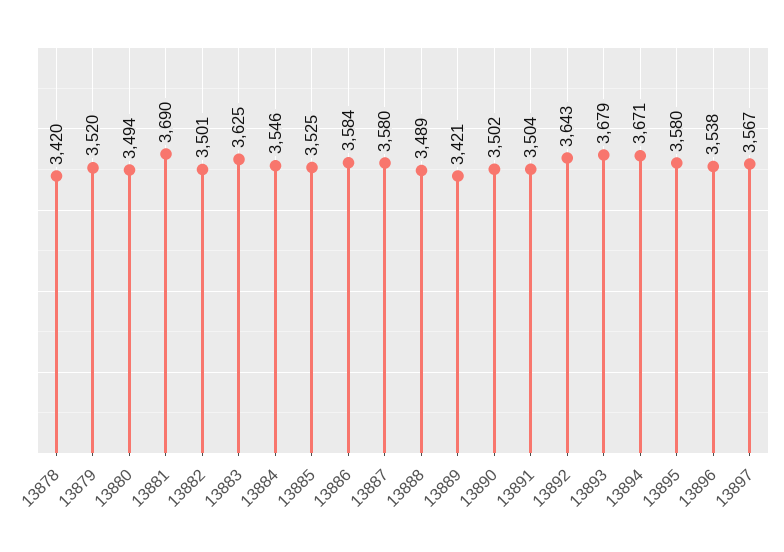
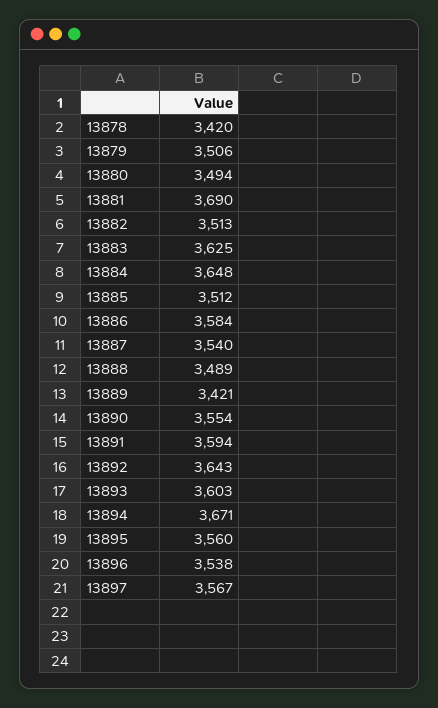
13879: 3520 -> 3506
13882: 3501 -> 3513
13884: 3546 -> 3648
13885: 3525 -> 3512
13887: 3580 -> 3540
13890: 3502 -> 3554
13891: 3504 -> 3594
13893: 3679 -> 3603
13895: 3580 -> 3560

